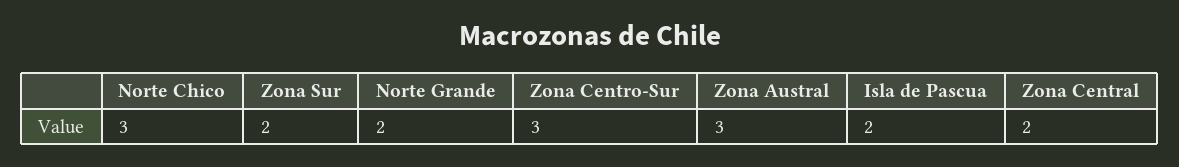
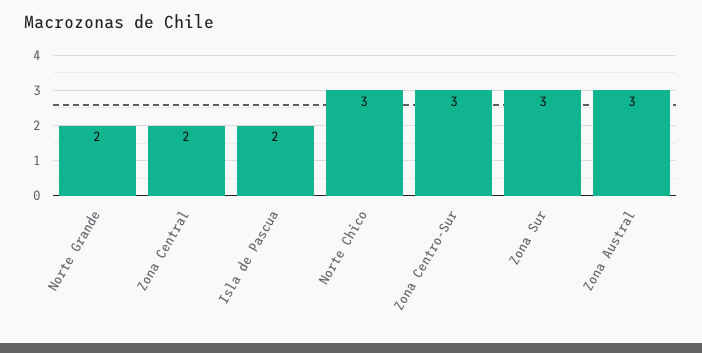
Zona Sur: 2 -> 3

